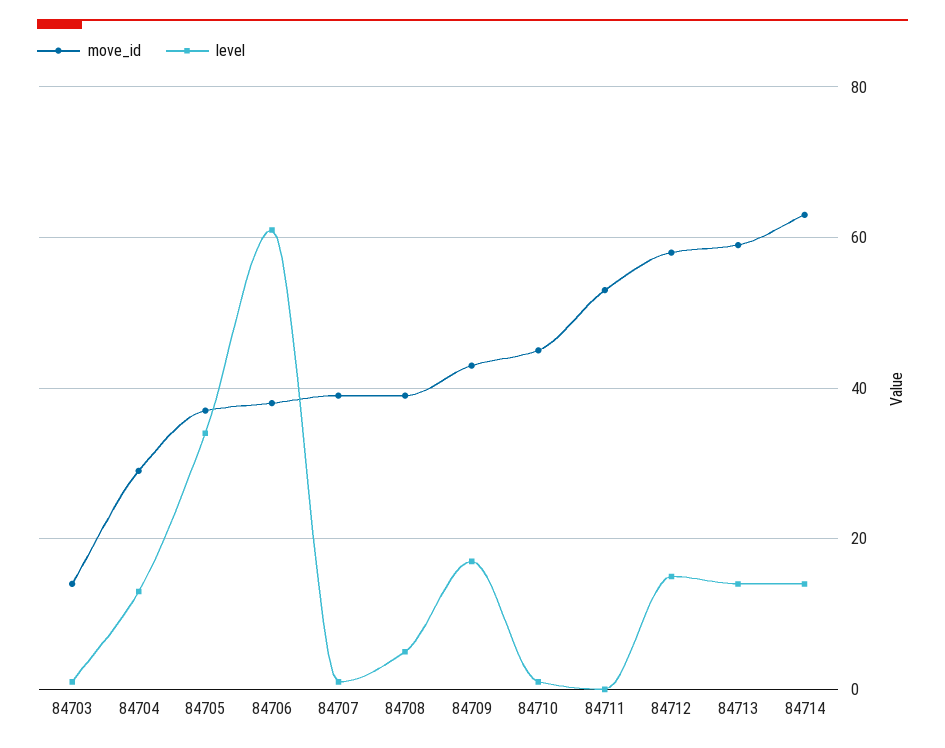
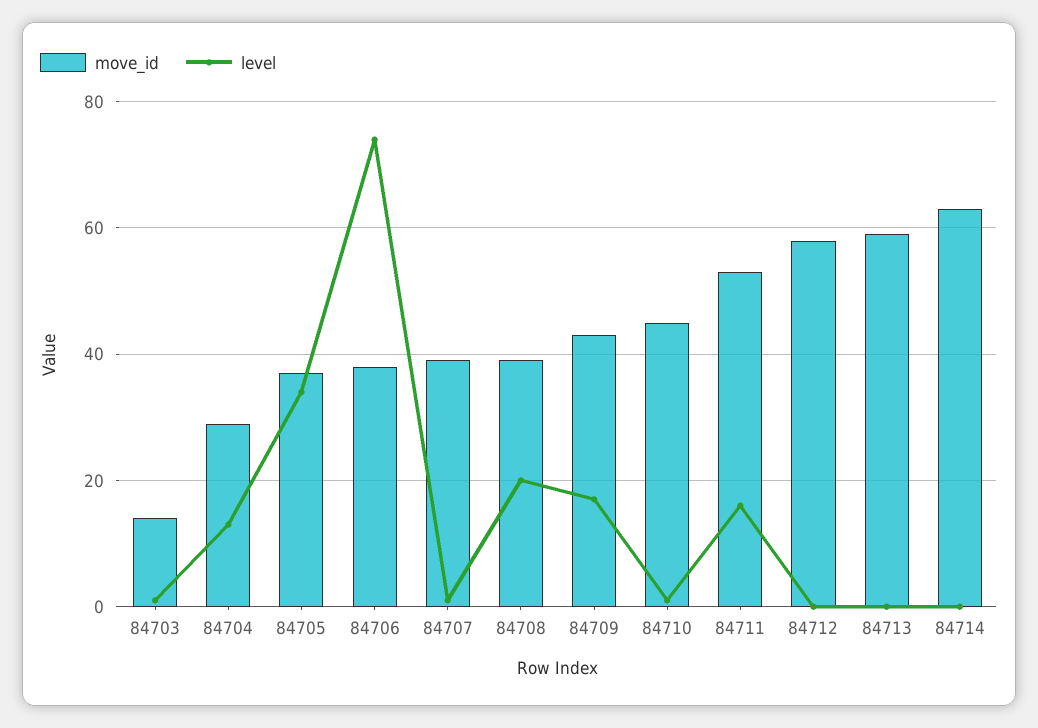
level, 84706: 60 -> 75
level, 84708: 5 -> 20
level, 84711: 0 -> 15
level, 84712: 15 -> 0
level, 84713: 15 -> 0
level, 84714: 15 -> 0

